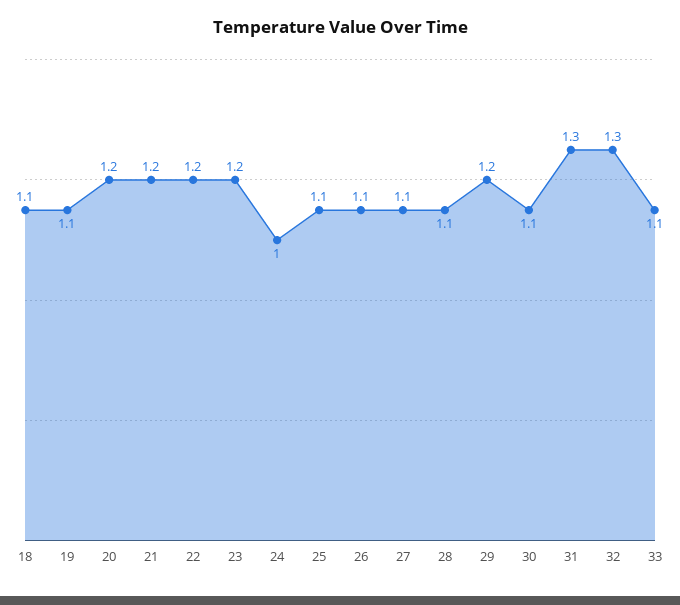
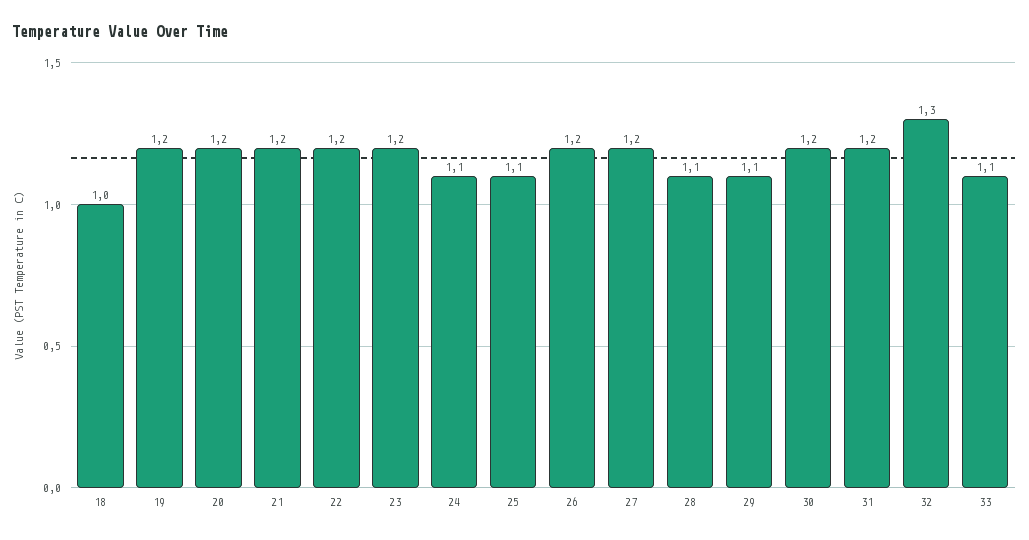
18: 1.1 -> 1
19: 1.1 -> 1.2
24: 1 -> 1.1
26: 1.1 -> 1.2
27: 1.1 -> 1.2
29: 1.2 -> 1.1
30: 1.1 -> 1.2
31: 1.3 -> 1.2

